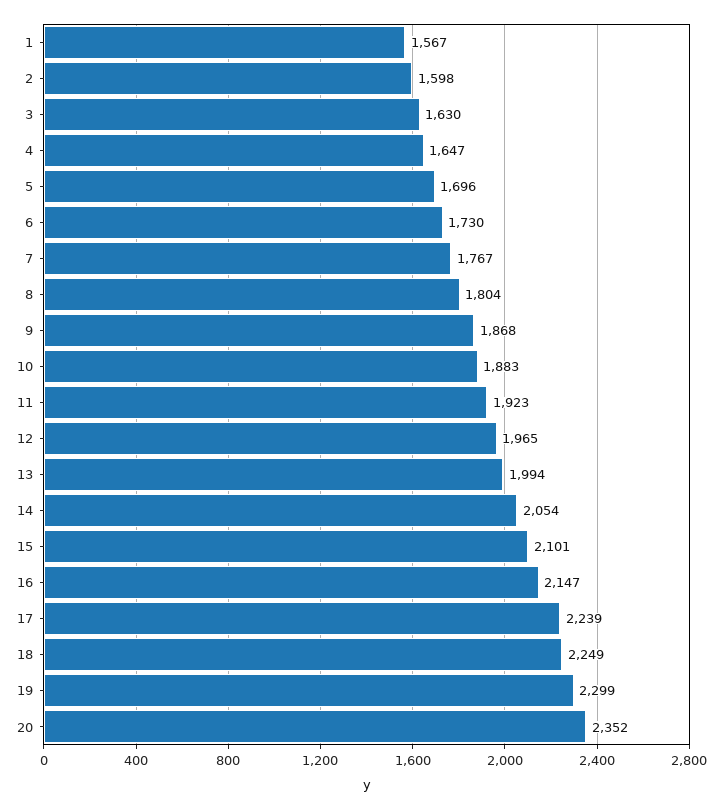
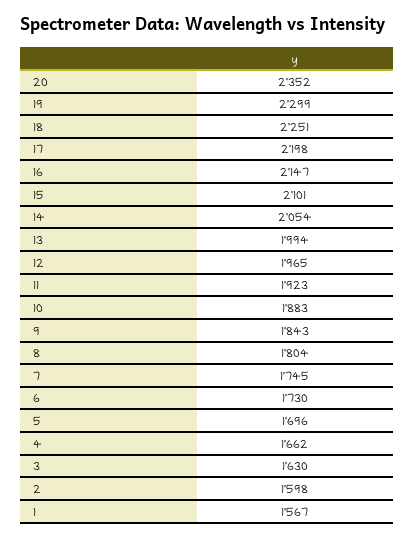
4: 1647 -> 1662
7: 1767 -> 1745
9: 1868 -> 1843
17: 2239 -> 2198
18: 2249 -> 2251

